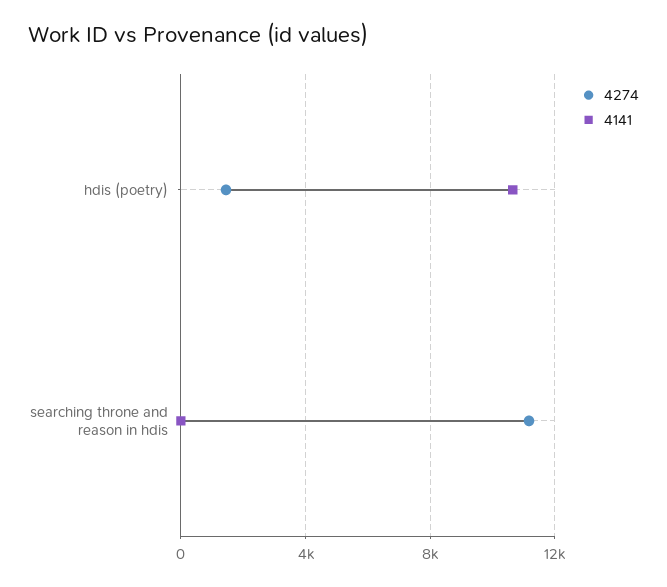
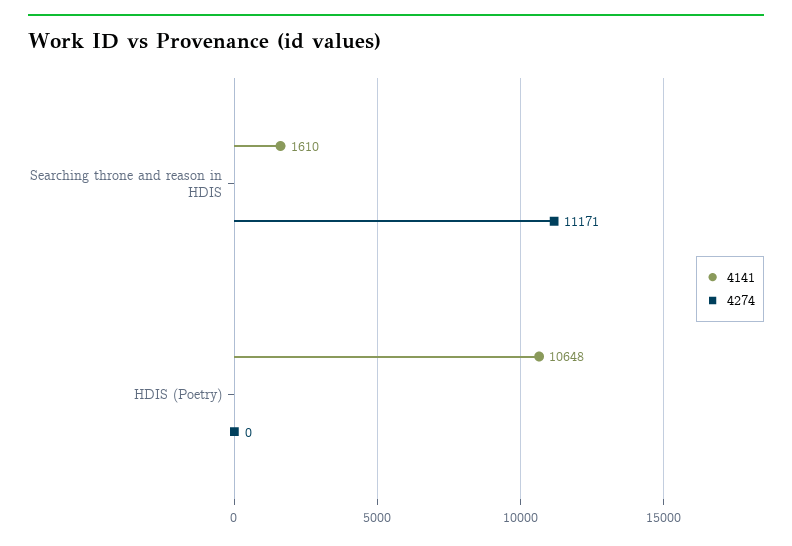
4274, hdis (poetry): 1500 -> 0
4141, searching throne and reason in hdis: 0 -> 1610

